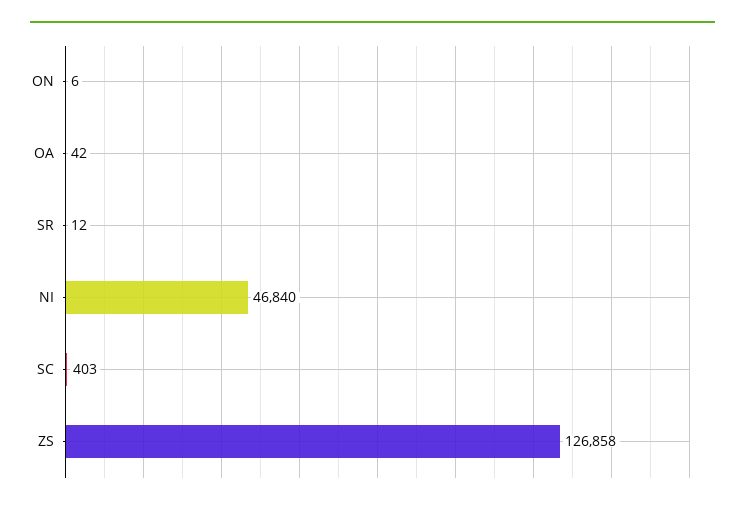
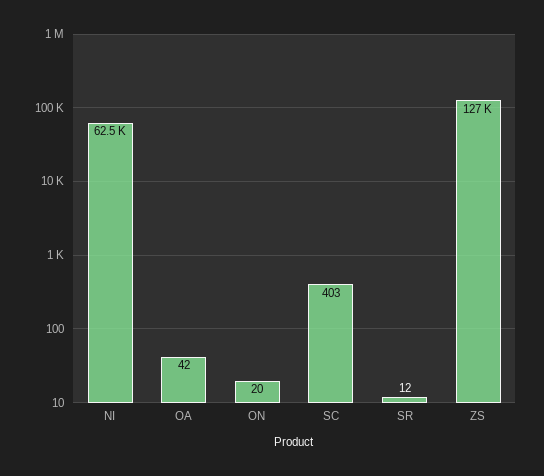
ON: 6 -> 20
NI: 46840 -> 62500

